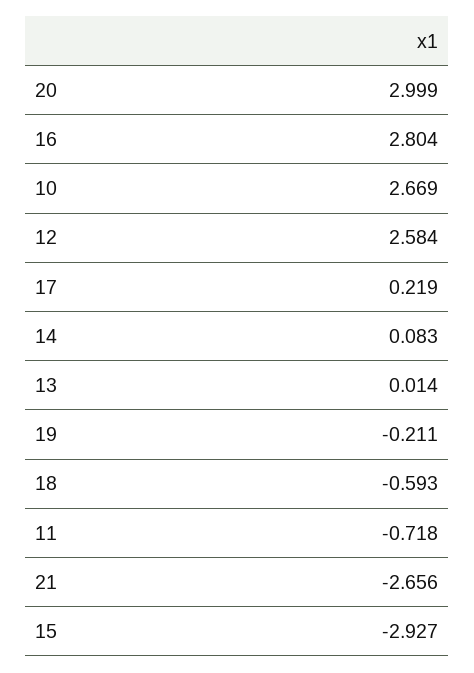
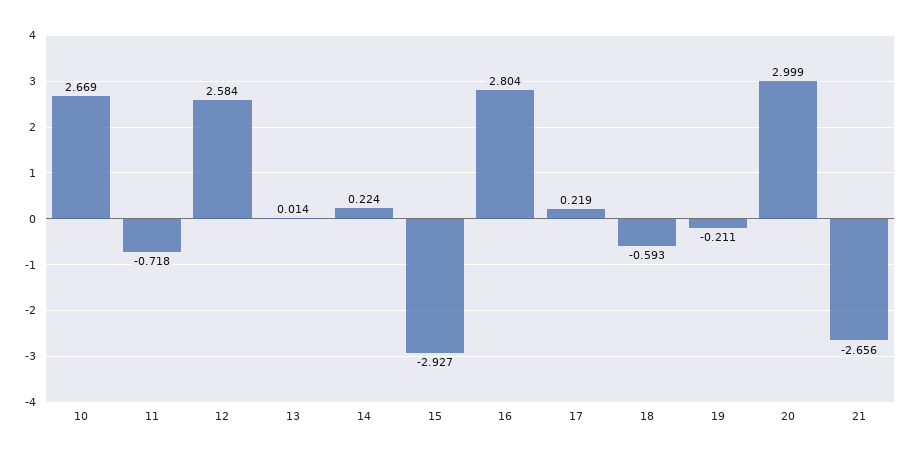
14: 0.083 -> 0.224

